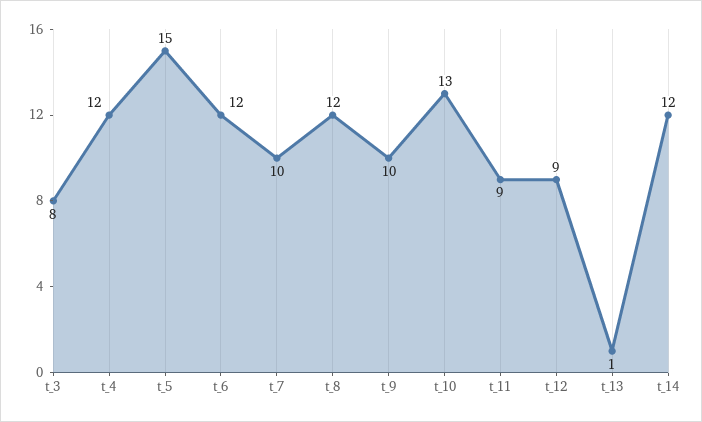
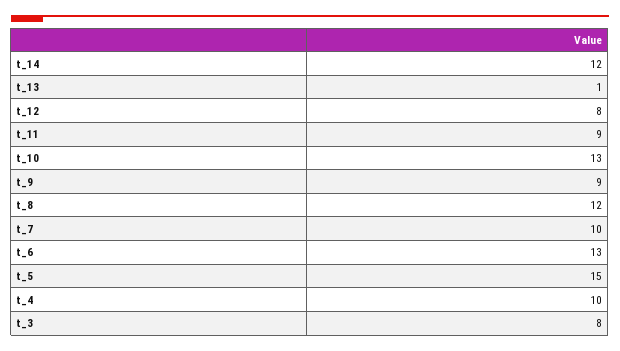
t_4: 12 -> 10
t_6: 12 -> 13
t_9: 10 -> 9
t_12: 9 -> 8

